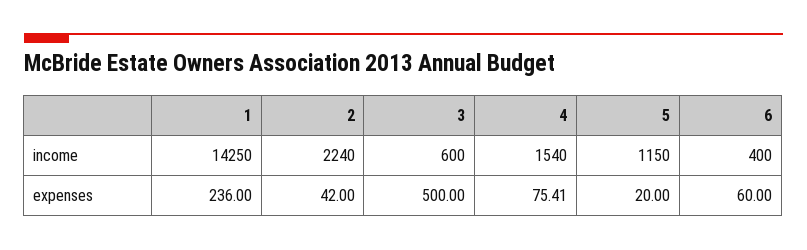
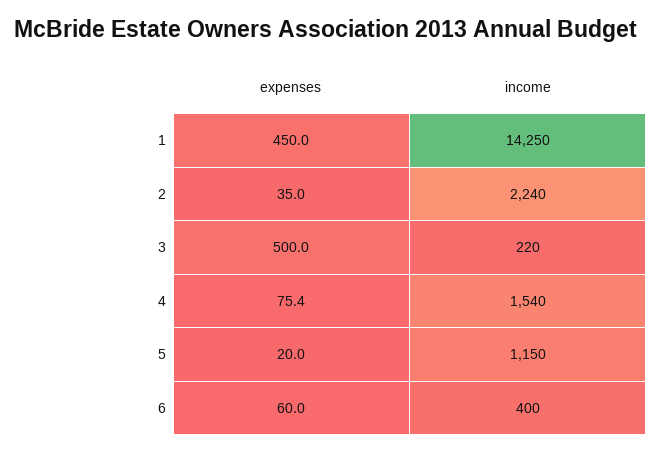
3, income: 600 -> 220
1, expenses: 236 -> 450
2, expenses: 42 -> 35

